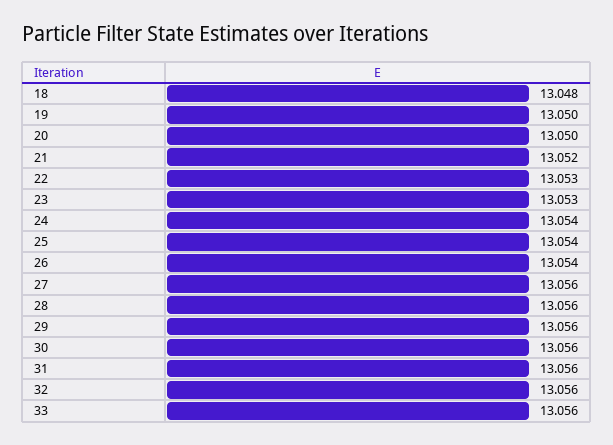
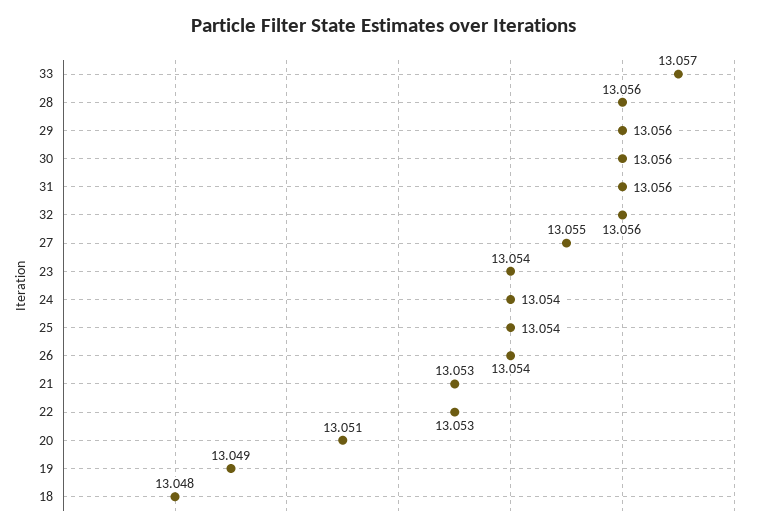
19: 13.05 -> 13.049
20: 13.05 -> 13.051
21: 13.052 -> 13.053
23: 13.053 -> 13.054
27: 13.056 -> 13.055
33: 13.056 -> 13.057

